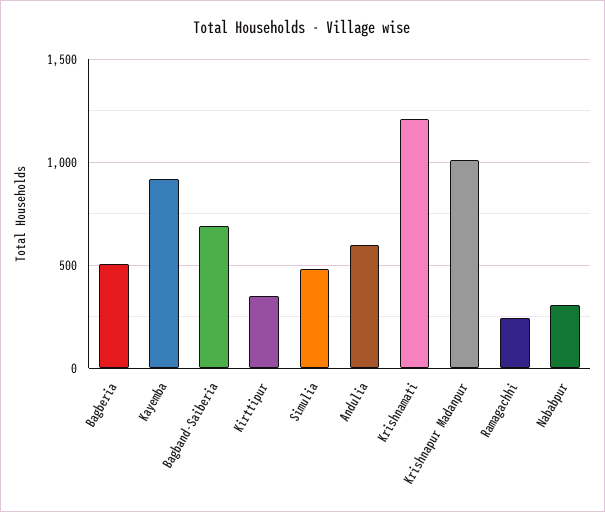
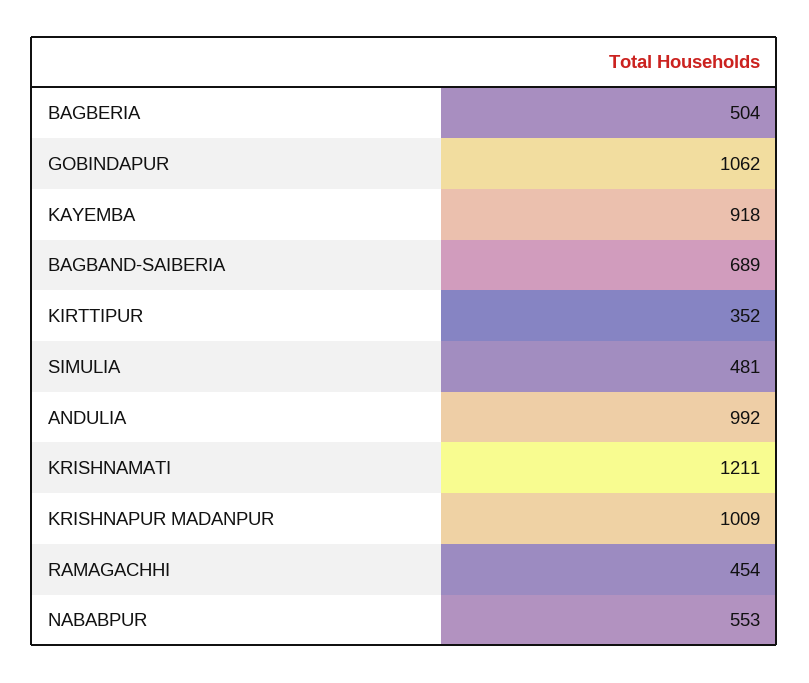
Andulia: 600 -> 992
Ramagachhi: 250 -> 454
Nababpur: 300 -> 553
GOBINDAPUR: none -> 1062

